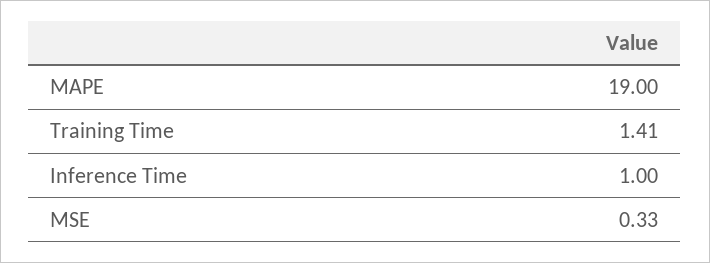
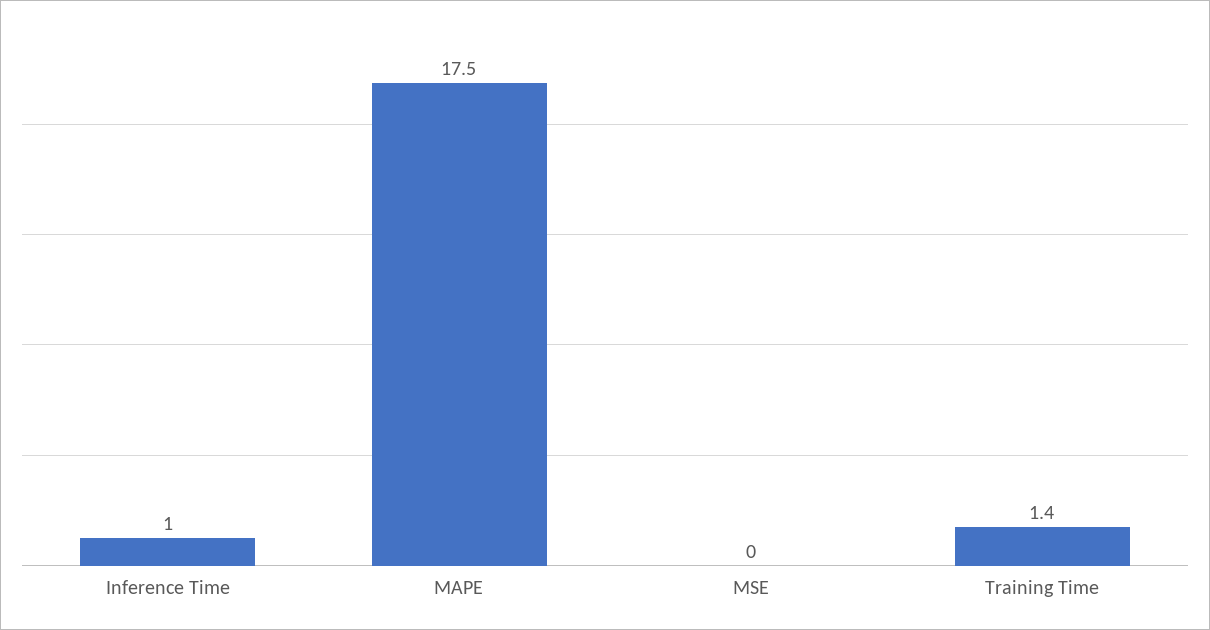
MAPE: 19 -> 17.5
MSE: 0.33 -> 0

